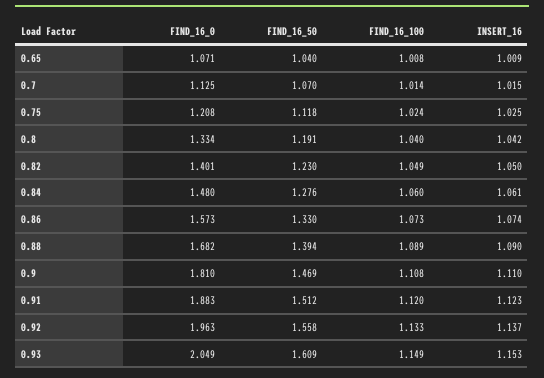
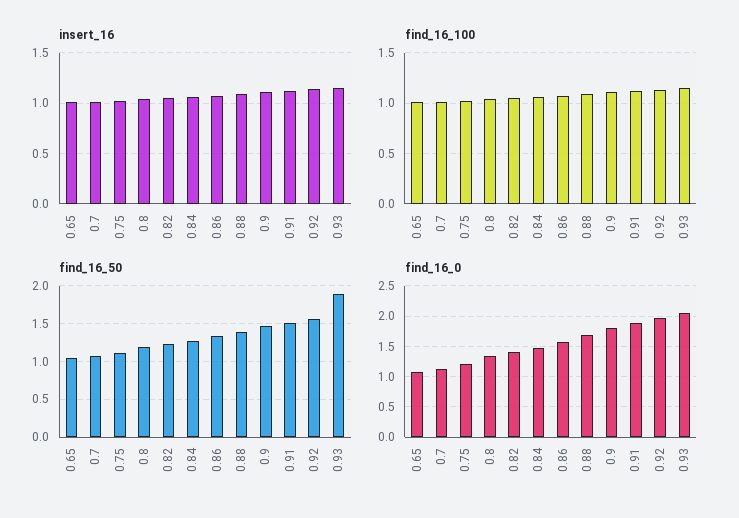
FIND_16_50, 0.93: 1.609 -> 1.9

